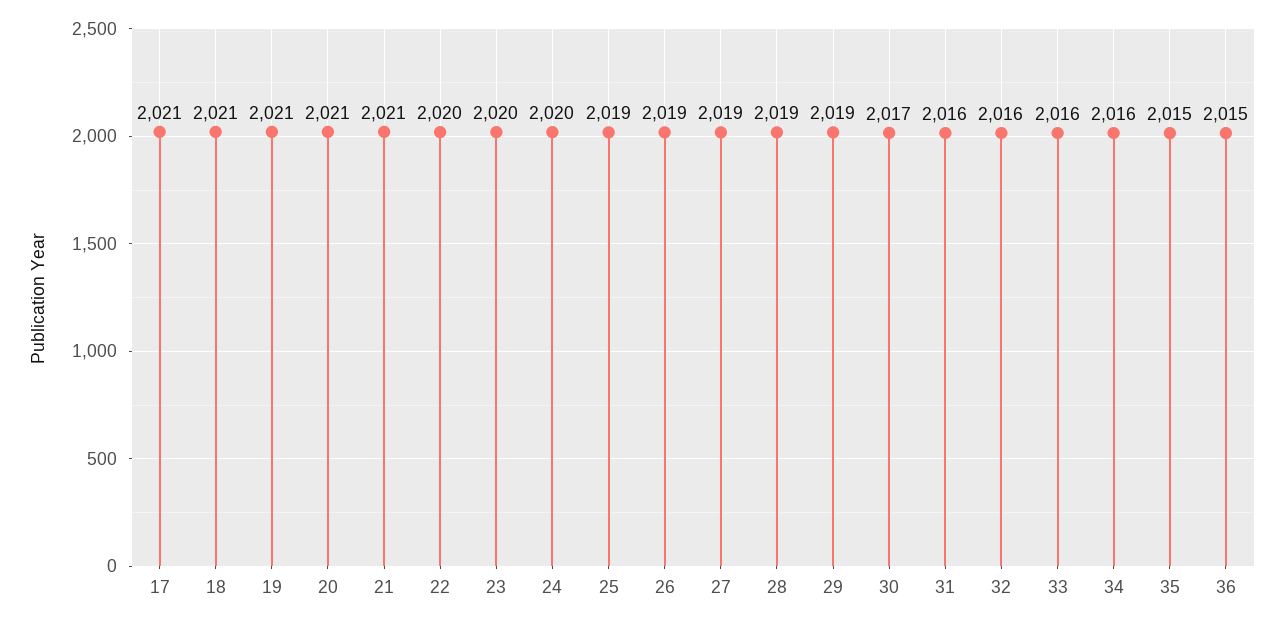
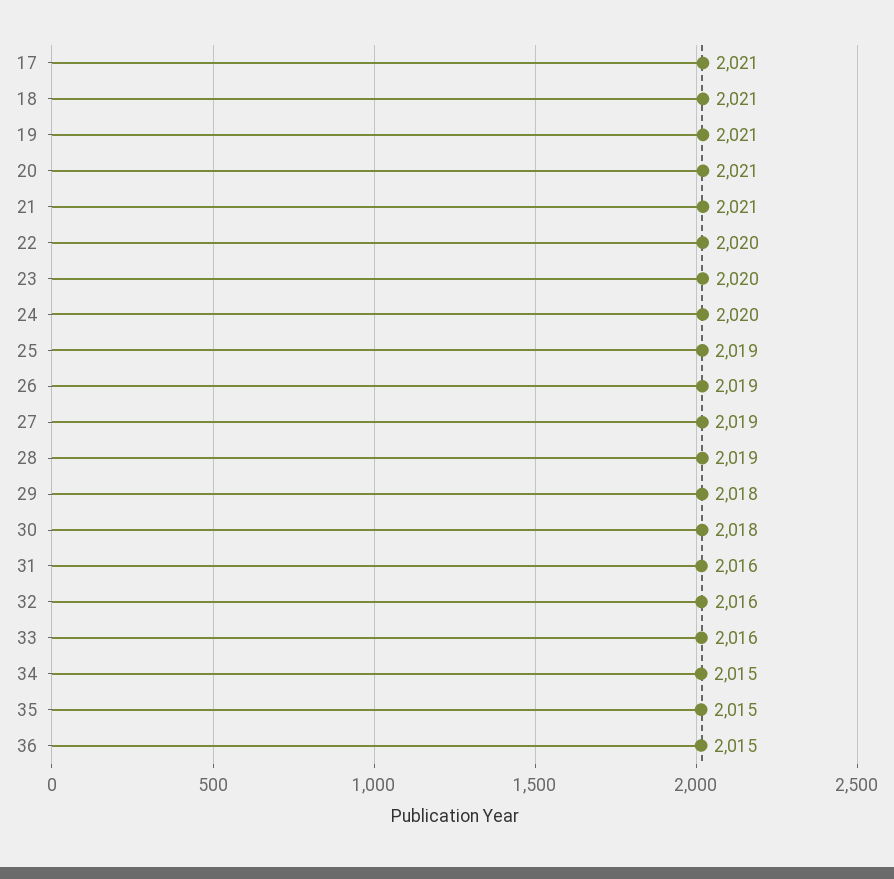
29: 2019 -> 2018
30: 2017 -> 2018
34: 2016 -> 2015

